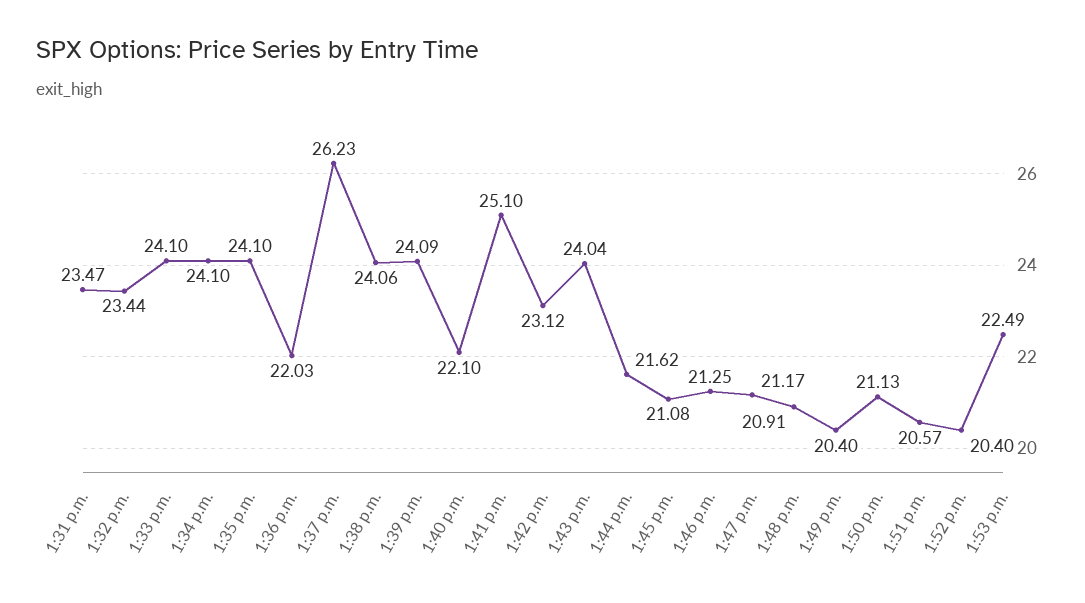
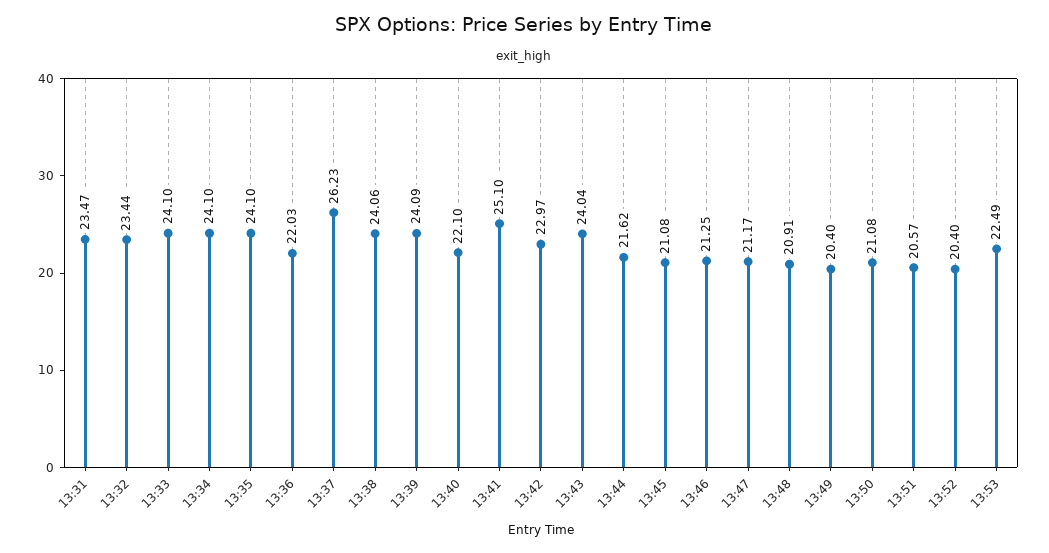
1:42 p.m.: 23.12 -> 22.97
1:50 p.m.: 21.13 -> 21.08

